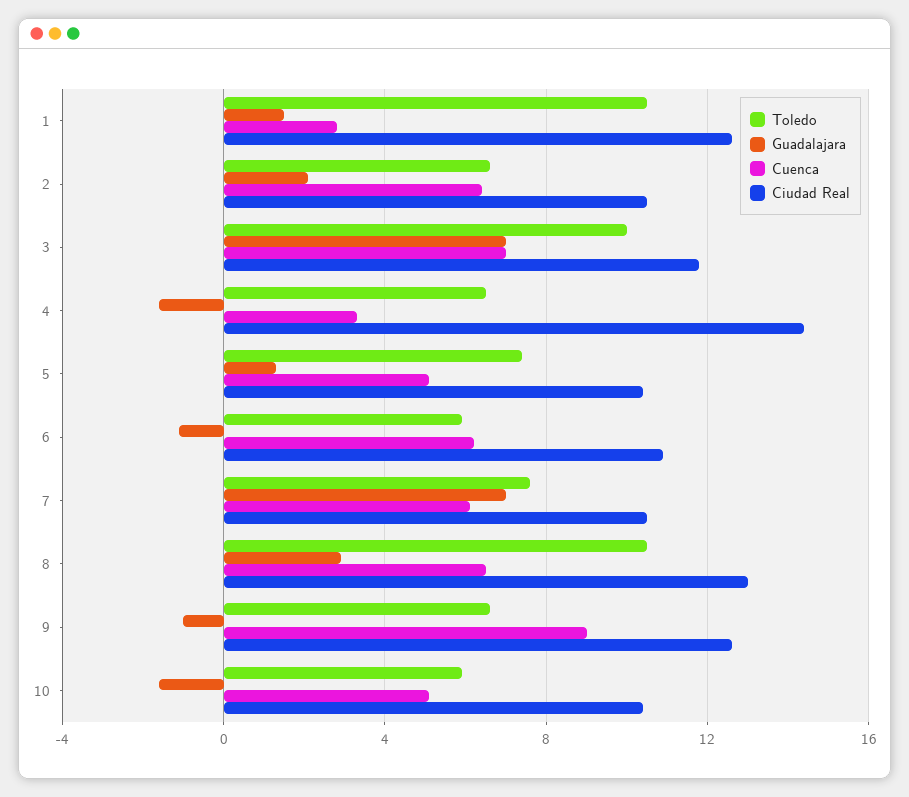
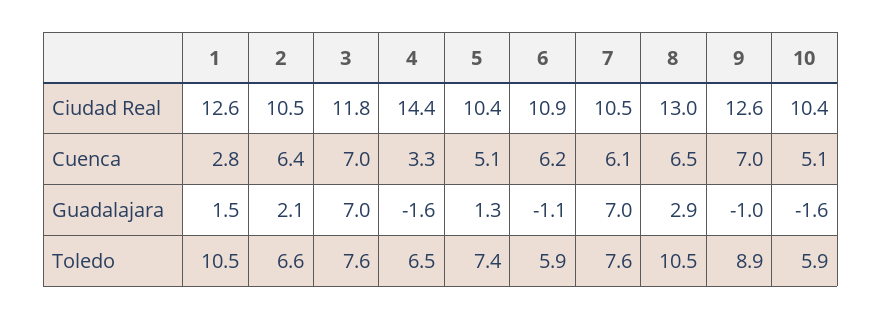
Toledo, 3: 10 -> 7.6
Toledo, 9: 6.5 -> 8.9
Cuenca, 9: 9 -> 7

